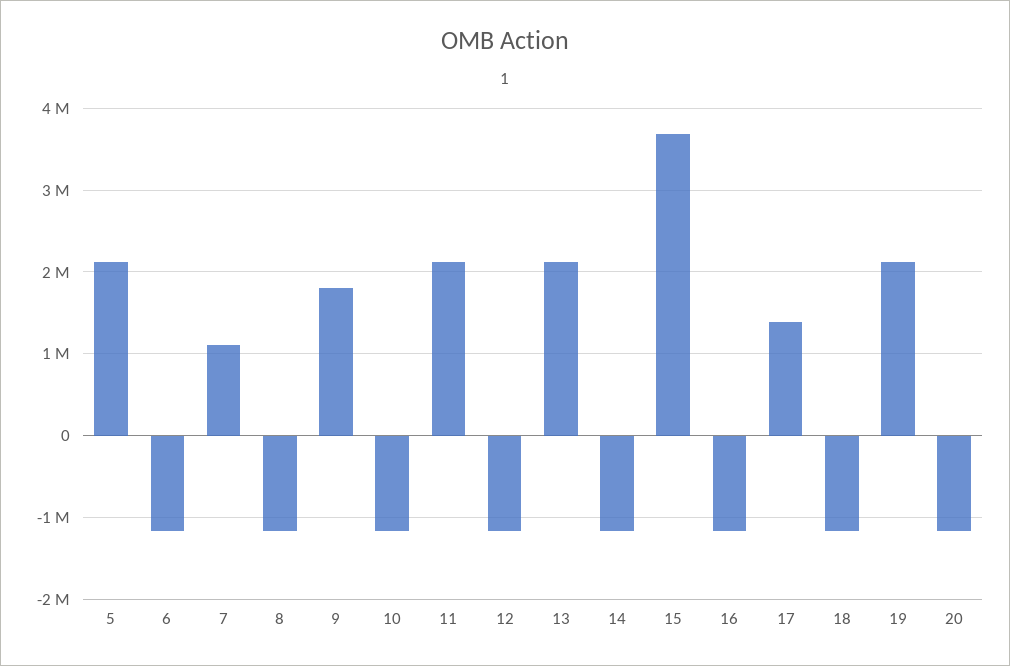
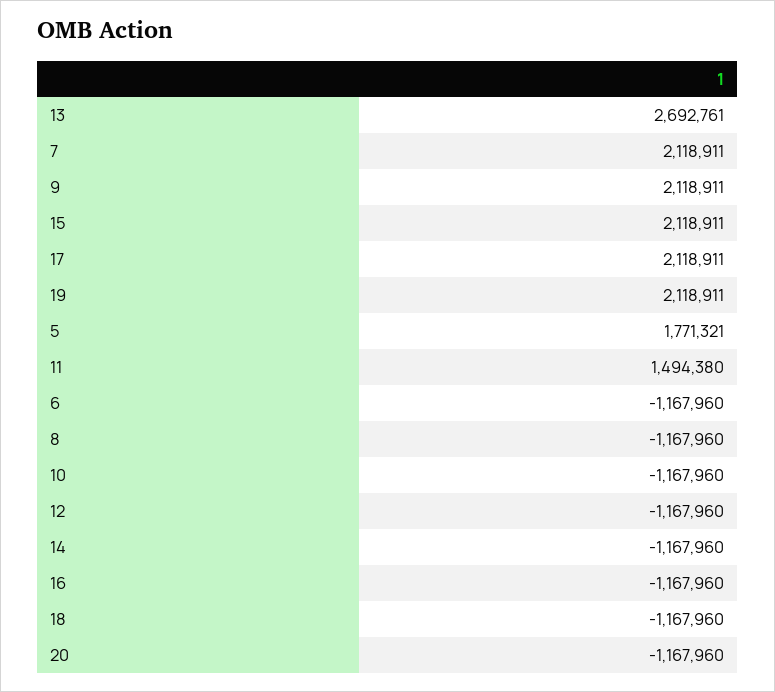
5: 2100000 -> 1771321
7: 1100000 -> 2118911
9: 1800000 -> 2118911
11: 2100000 -> 1494380
13: 2100000 -> 2692761
15: 3700000 -> 2118911
17: 1400000 -> 2118911

